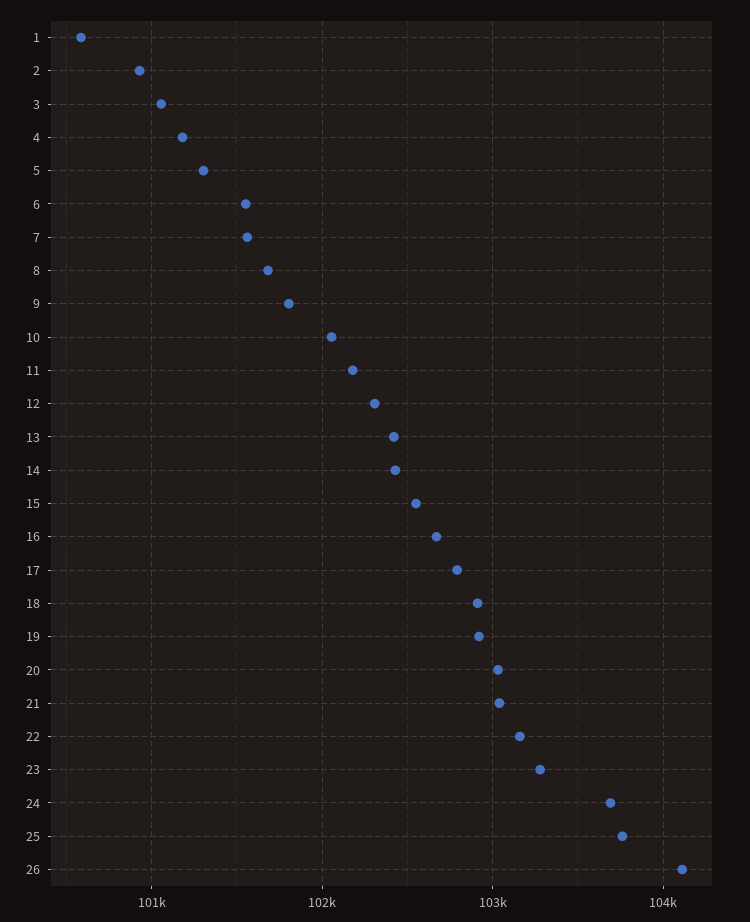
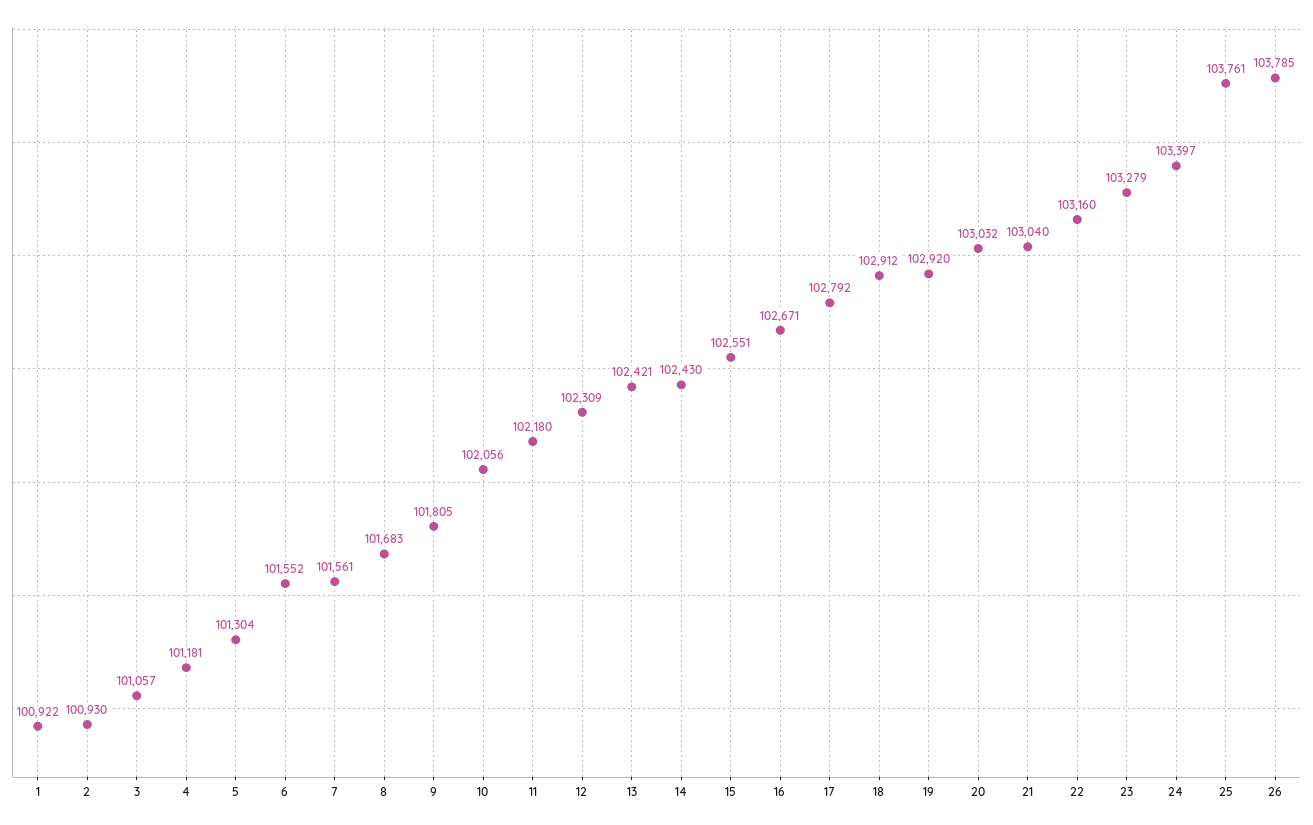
1: 100600 -> 100922
24: 103700 -> 103397
26: 104100 -> 103785

